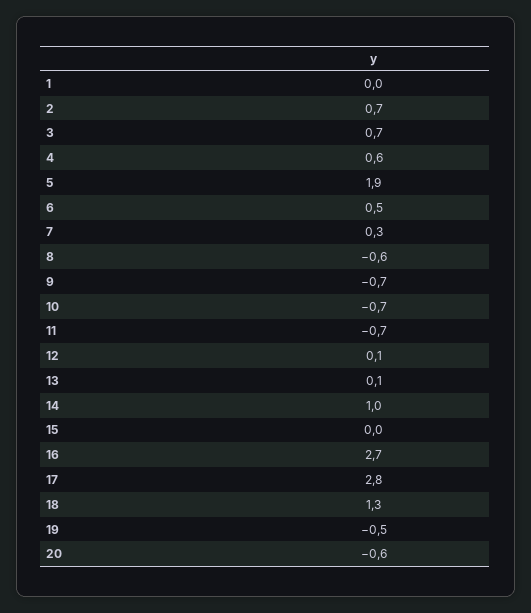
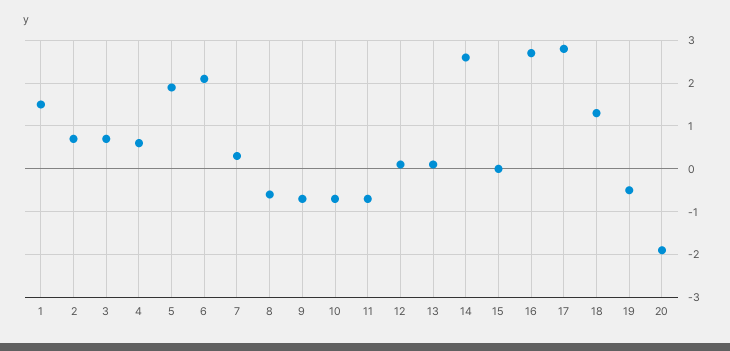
1: 0 -> 1.5
6: 0.5 -> 2
14: 1 -> 2.5
20: -0.6 -> -2

